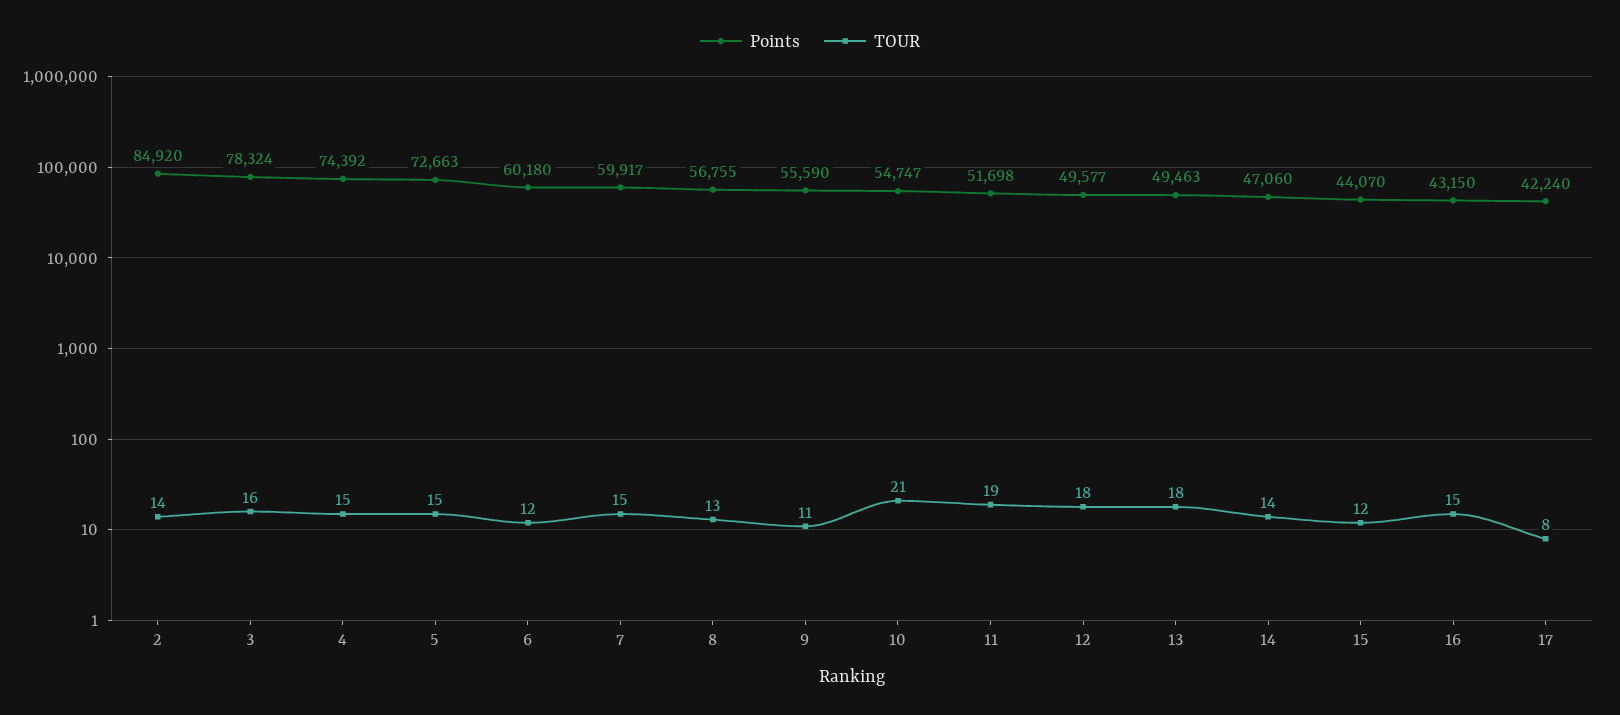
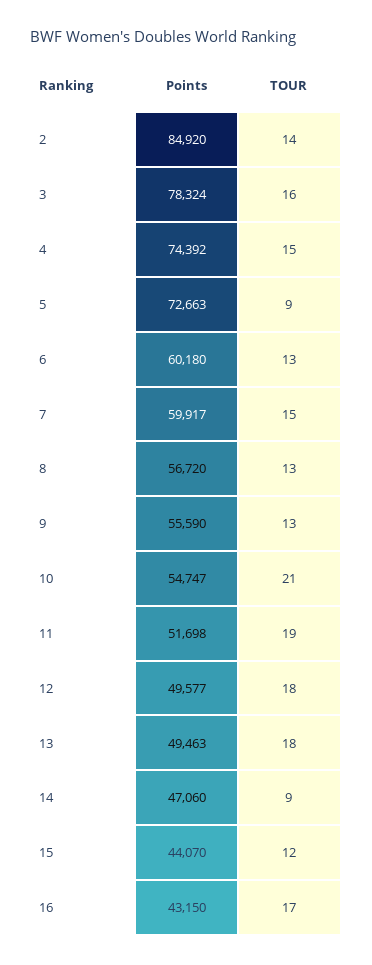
TOUR, 5: 15 -> 9
TOUR, 6: 12 -> 13
Points, 8: 56755 -> 56720
TOUR, 9: 11 -> 13
TOUR, 14: 14 -> 9
TOUR, 16: 15 -> 17
Points, 17: 42240 -> none
TOUR, 17: 8 -> none

